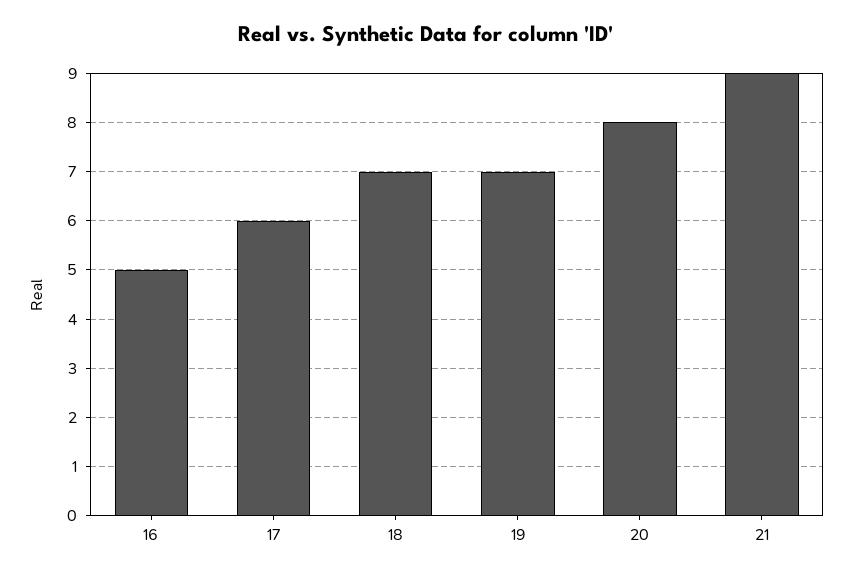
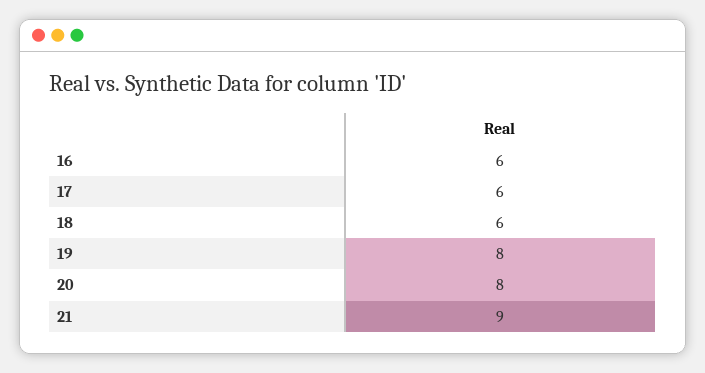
16: 5 -> 6
18: 7 -> 6
19: 7 -> 8

